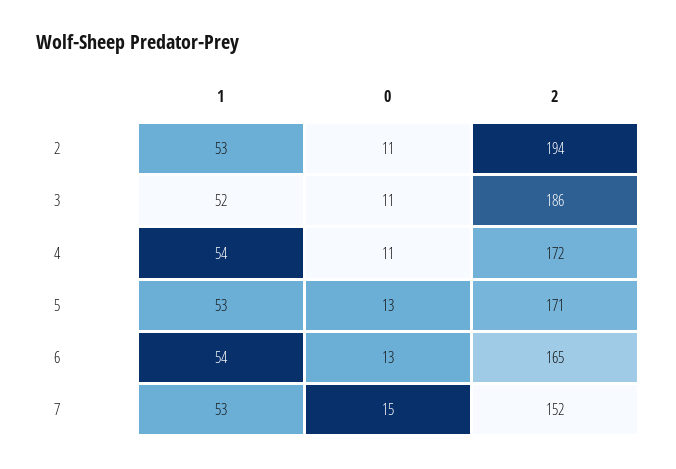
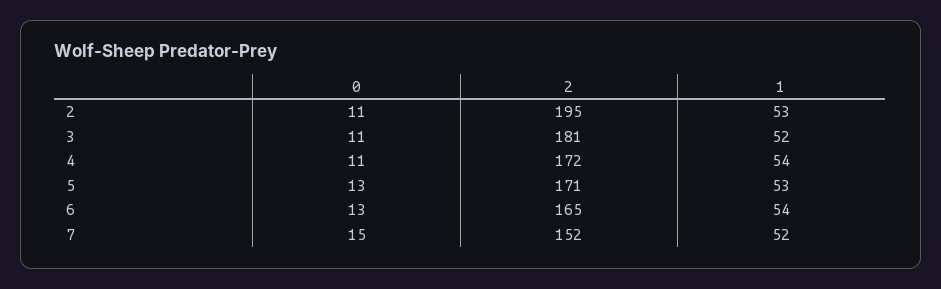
2, 2: 194 -> 195
2, 3: 186 -> 181
1, 7: 53 -> 52

